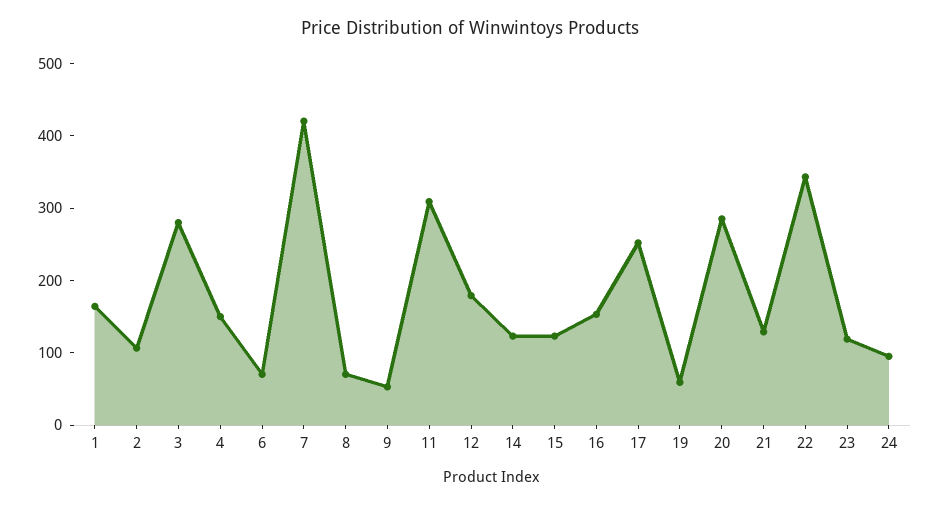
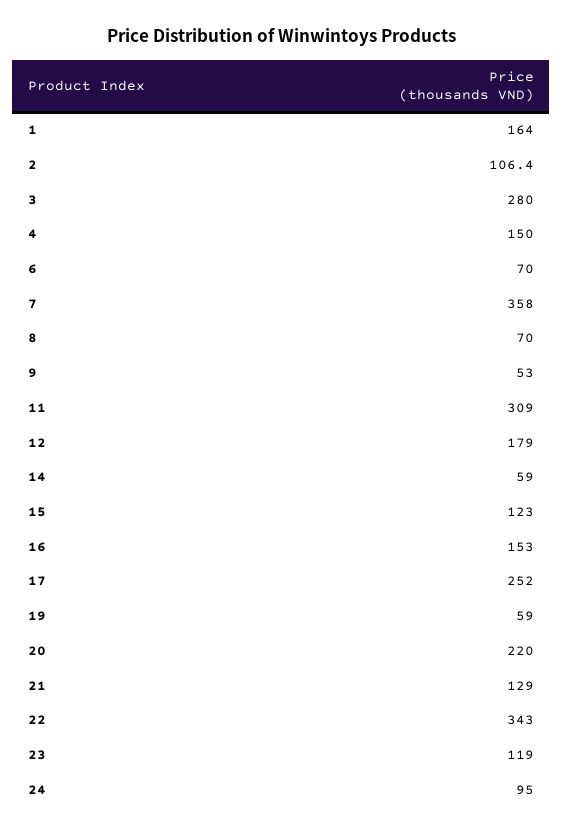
7: 420 -> 358
14: 120 -> 59
20: 280 -> 220

